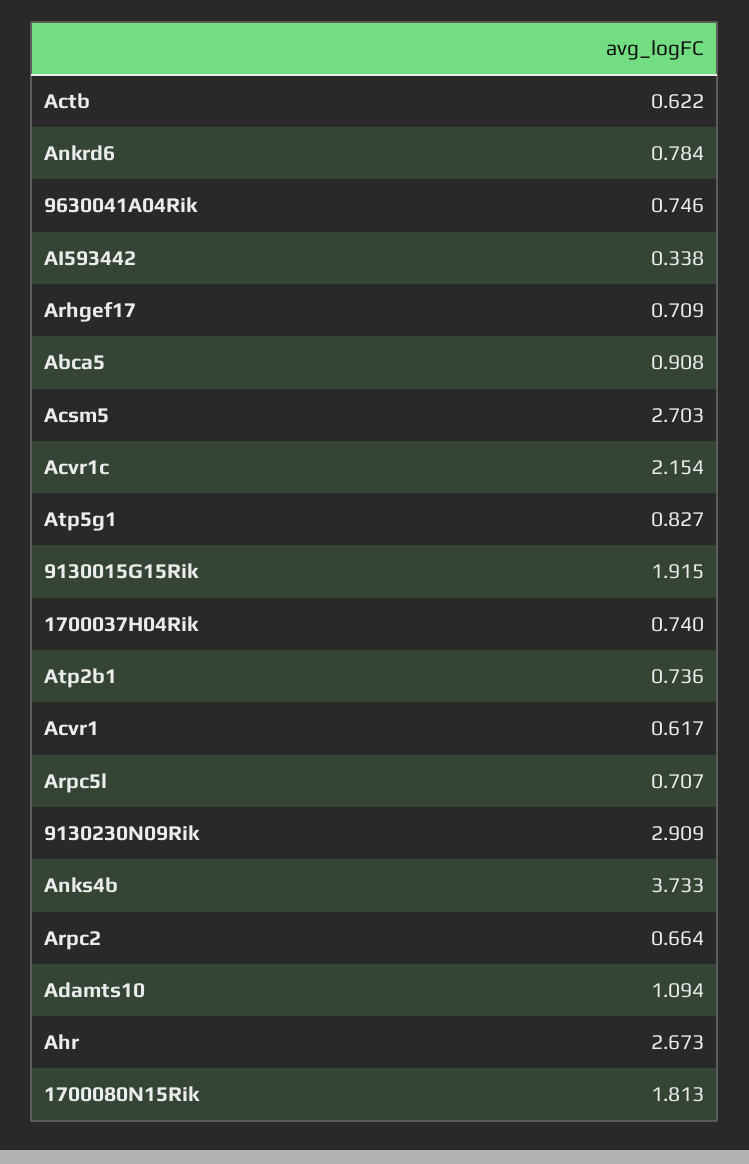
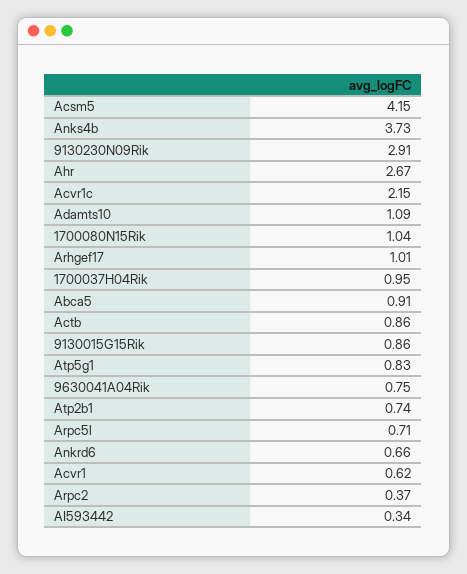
Actb: 0.622 -> 0.86
Ankrd6: 0.784 -> 0.66
Arhgef17: 0.709 -> 1.01
Acsm5: 2.703 -> 4.15
9130015G15Rik: 1.915 -> 0.86
1700037H04Rik: 0.74 -> 0.95
Arpc2: 0.664 -> 0.37
1700080N15Rik: 1.813 -> 1.04

